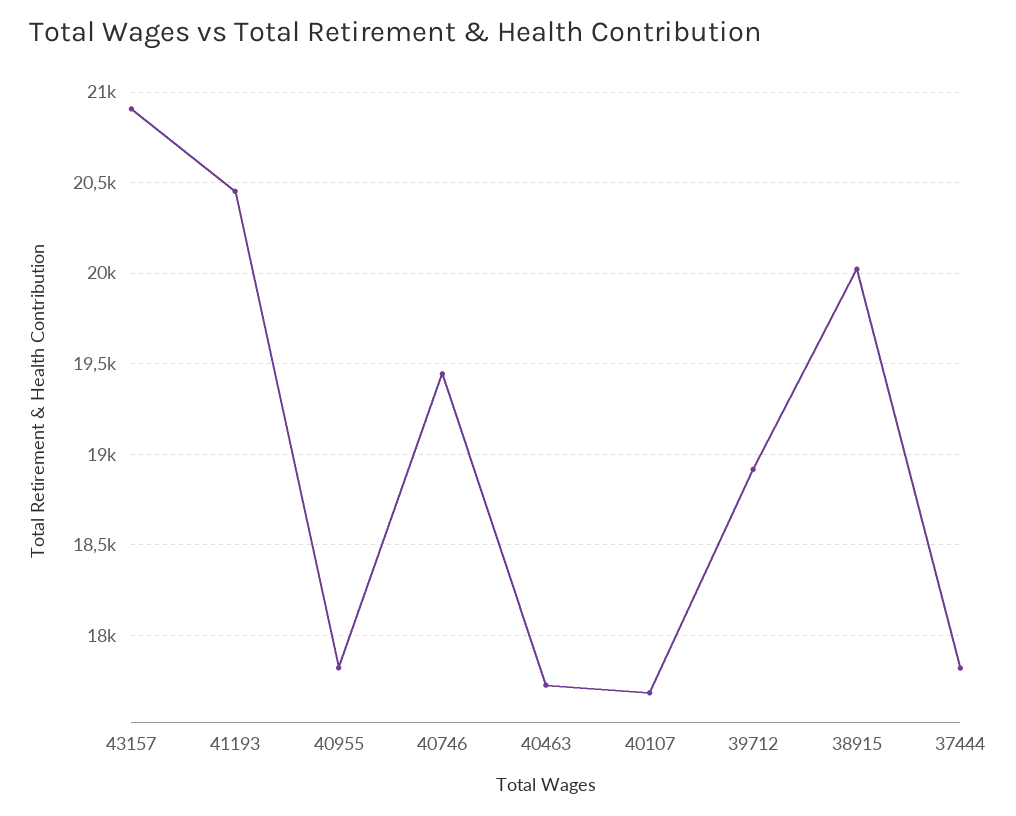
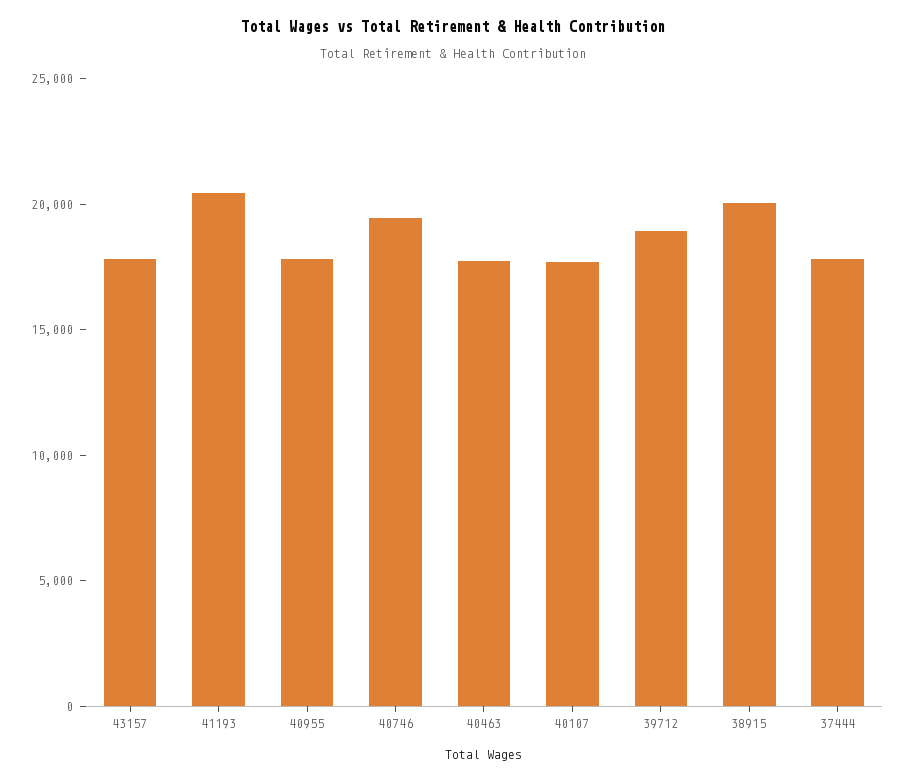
43157: 20900 -> 18000

